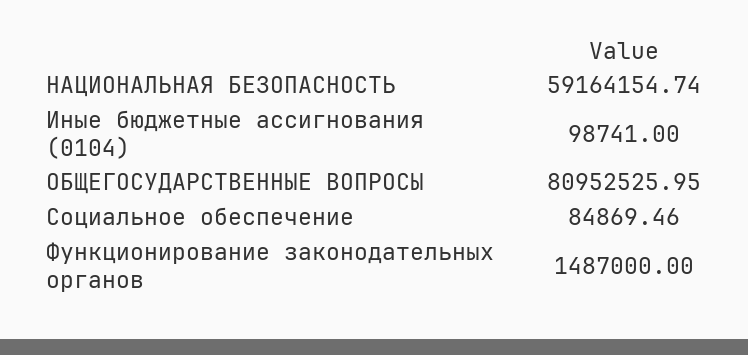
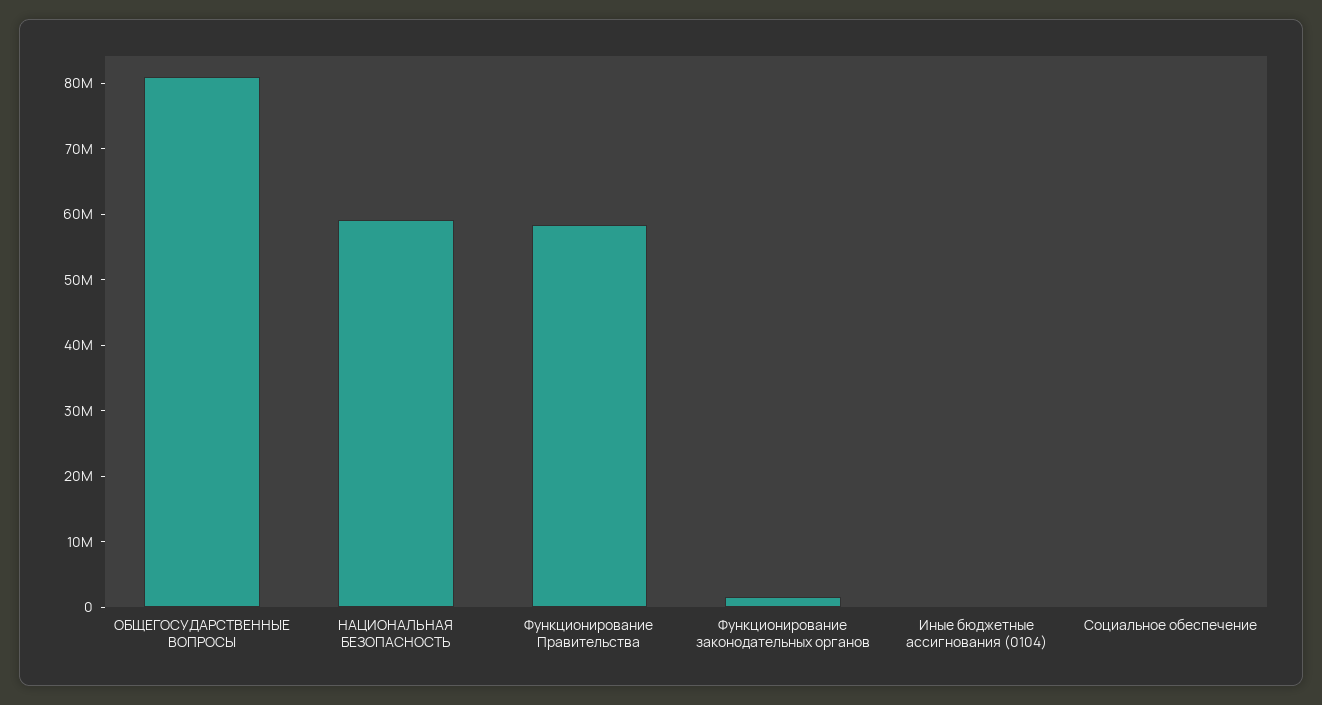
Функционирование Правительства: none -> 58000000

